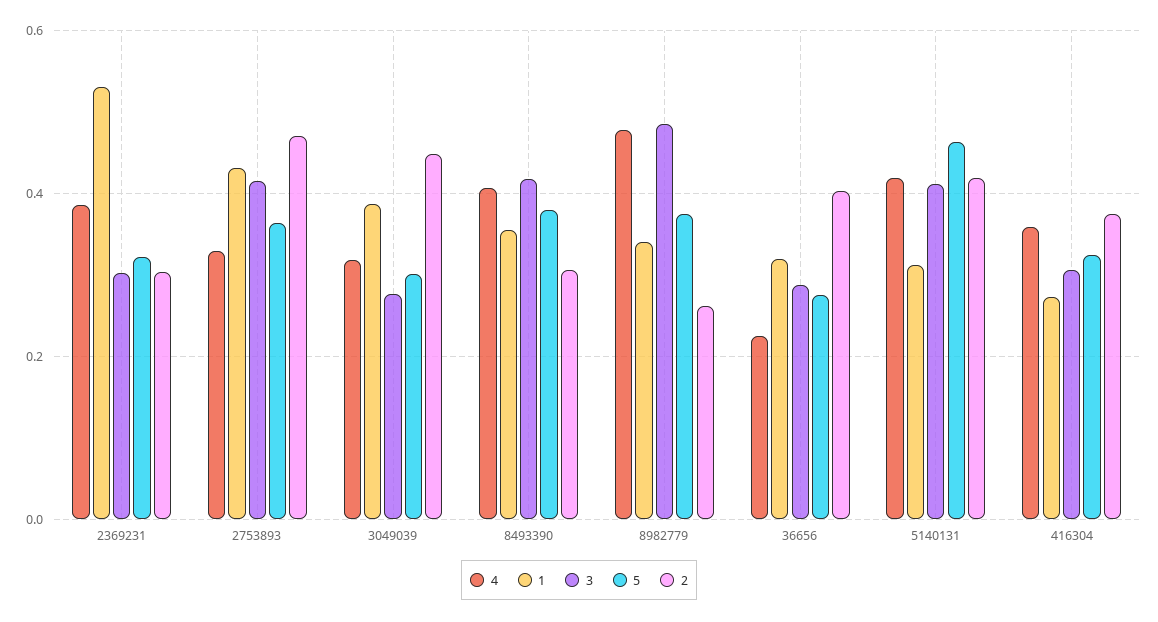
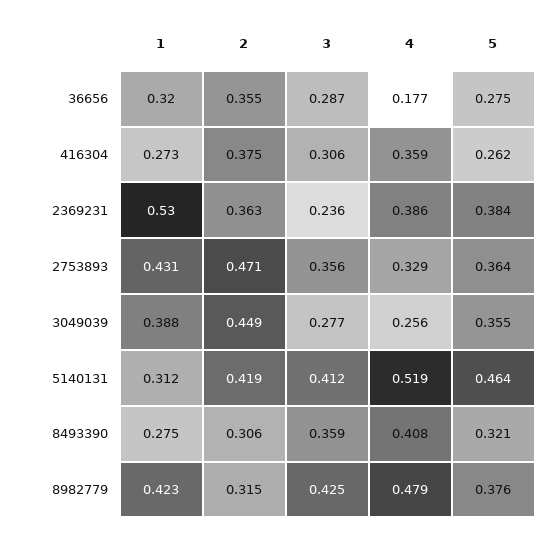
3, 2369231: 0.3 -> 0.236
5, 2369231: 0.32 -> 0.384
2, 2369231: 0.3 -> 0.363
3, 2753893: 0.42 -> 0.356
4, 3049039: 0.32 -> 0.256
5, 3049039: 0.3 -> 0.355
1, 8493390: 0.36 -> 0.275
3, 8493390: 0.42 -> 0.359
5, 8493390: 0.38 -> 0.321
1, 8982779: 0.34 -> 0.423
3, 8982779: 0.48 -> 0.425
2, 8982779: 0.26 -> 0.315
4, 36656: 0.22 -> 0.177
2, 36656: 0.4 -> 0.355
4, 5140131: 0.42 -> 0.519
5, 416304: 0.32 -> 0.262

